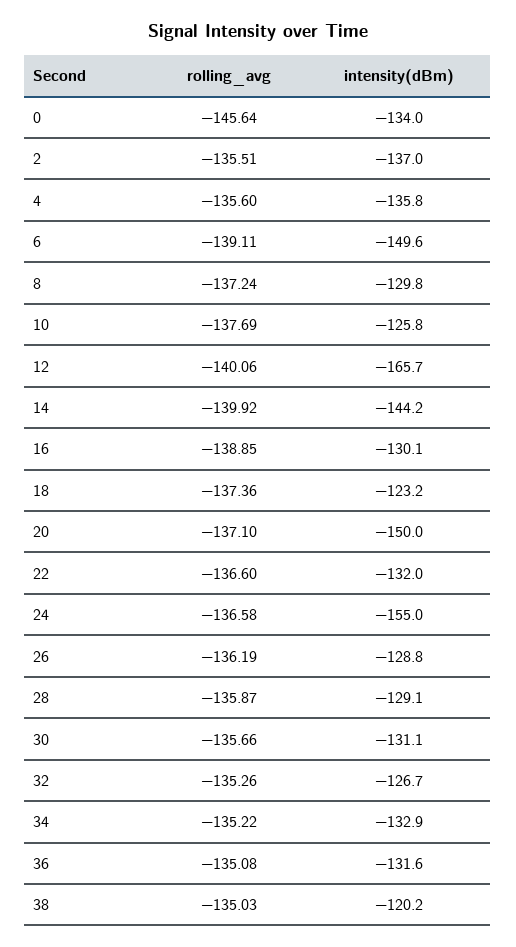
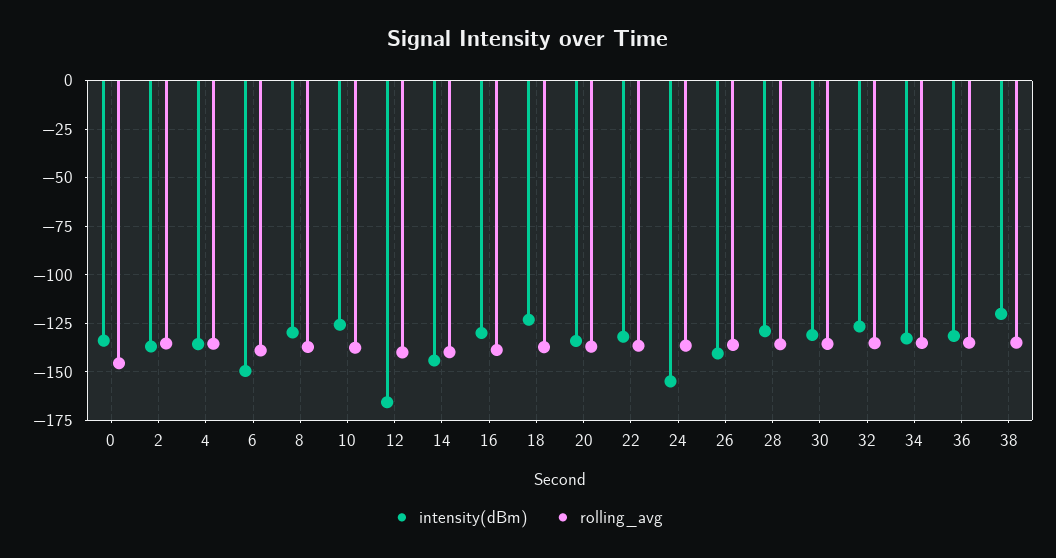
intensity(dBm), 20: -150 -> -135
intensity(dBm), 26: -128.8 -> -140

